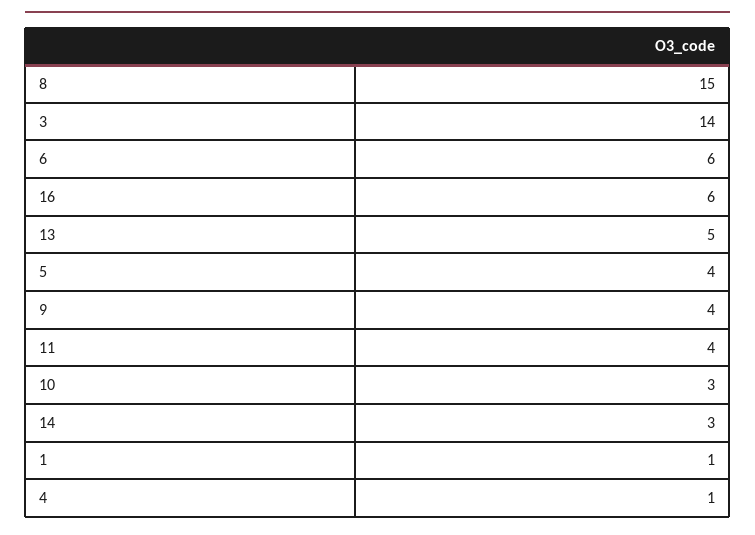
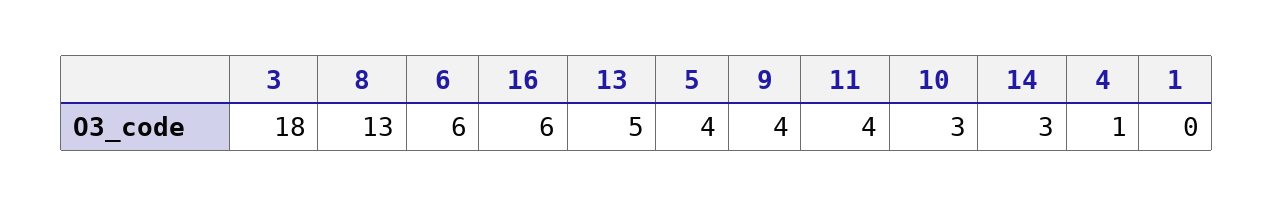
8: 15 -> 13
3: 14 -> 18
1: 1 -> 0

